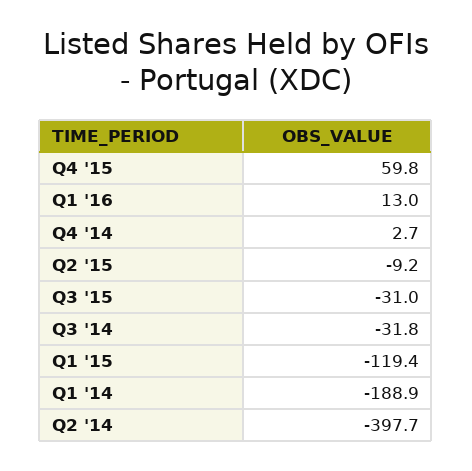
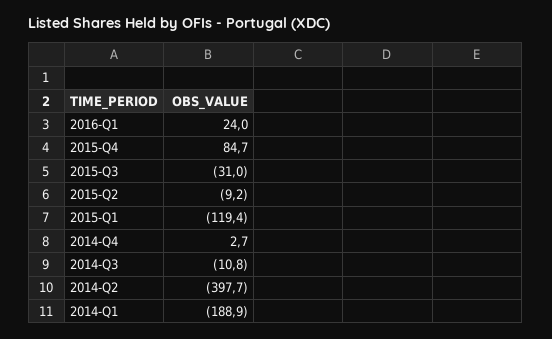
Q4 '15: 59.8 -> 84.7
Q1 '16: 13 -> 24
Q3 '14: -31.8 -> -10.8

